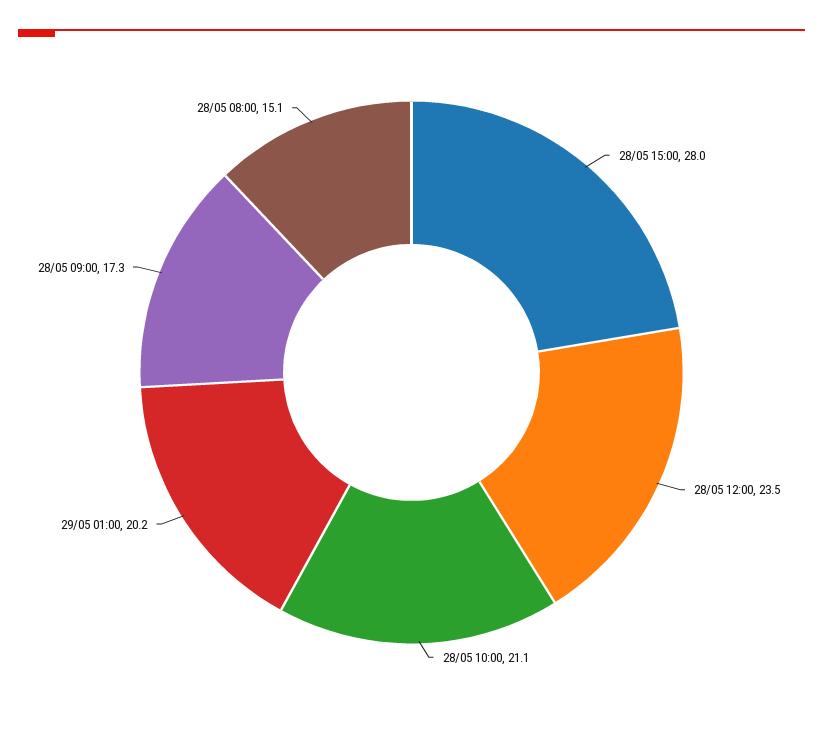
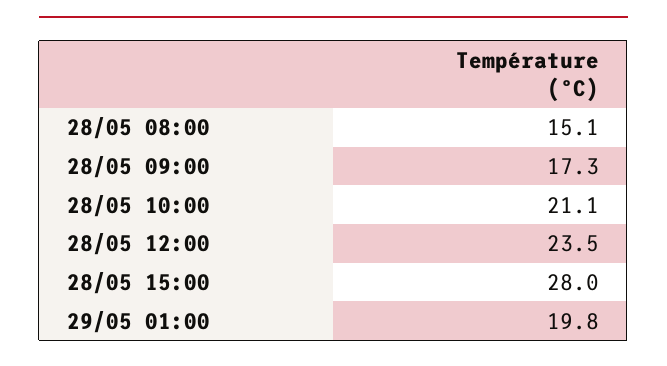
29/05 01:00: 20.2 -> 19.8

